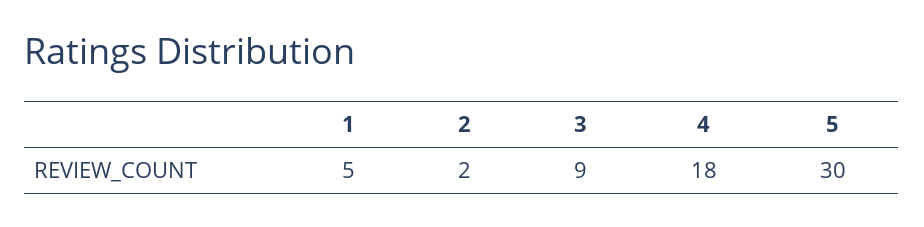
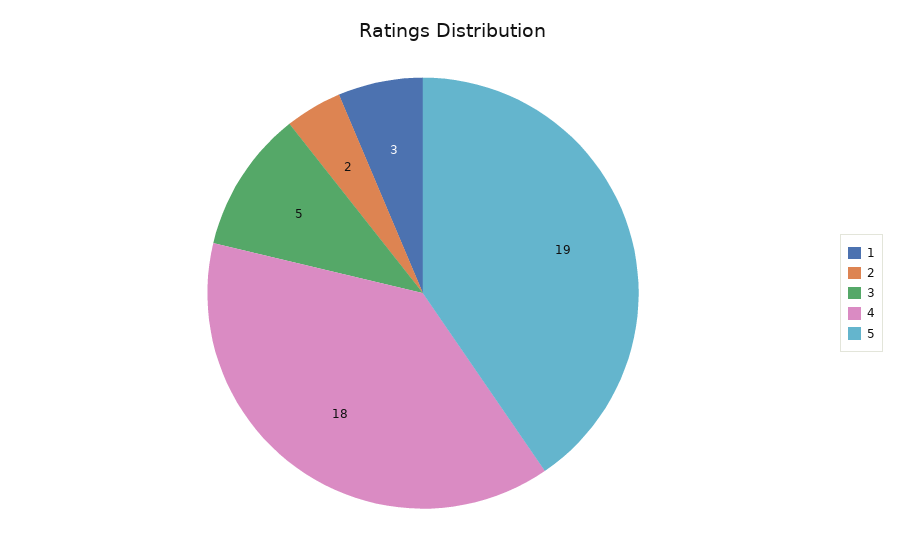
1: 5 -> 3
3: 9 -> 5
5: 30 -> 19

